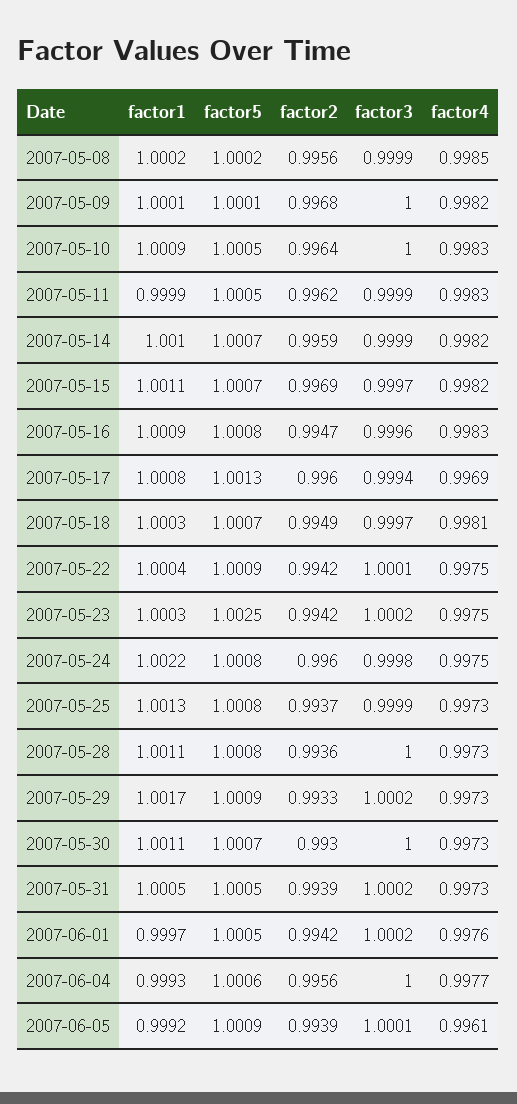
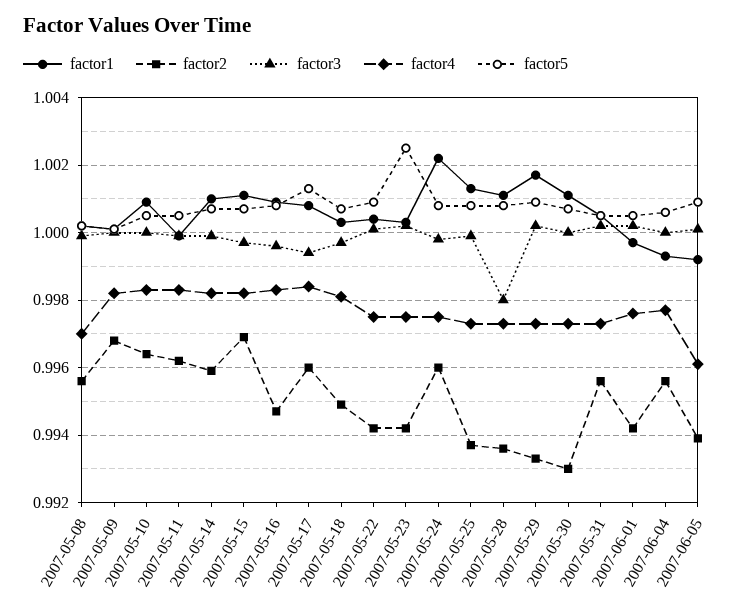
factor4, 2007-05-08: 0.9985 -> 0.997
factor4, 2007-05-17: 0.9969 -> 0.9985
factor3, 2007-05-28: 1 -> 0.998
factor2, 2007-05-31: 0.9939 -> 0.9955

